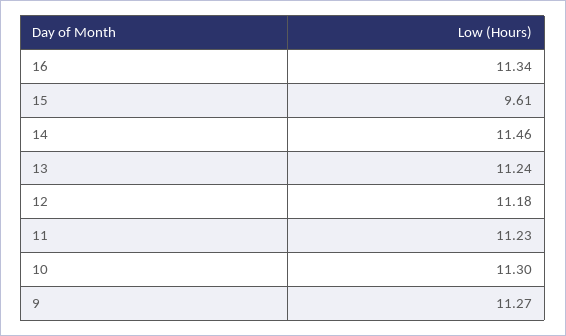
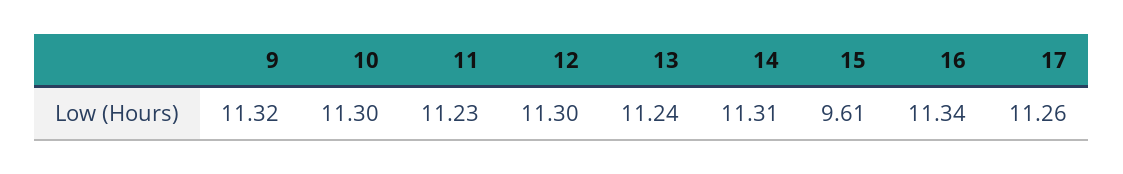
14: 11.46 -> 11.31
12: 11.18 -> 11.3
9: 11.27 -> 11.32
17: none -> 11.26

